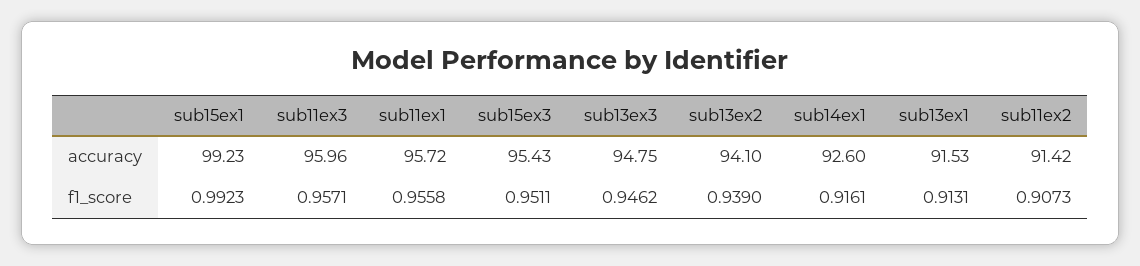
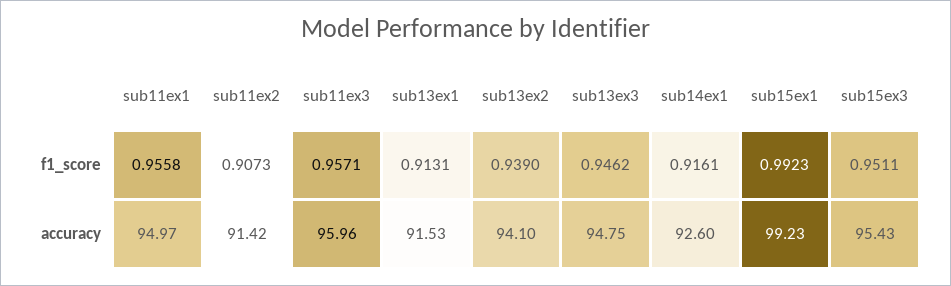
sub11ex1, accuracy: 95.72 -> 94.97

